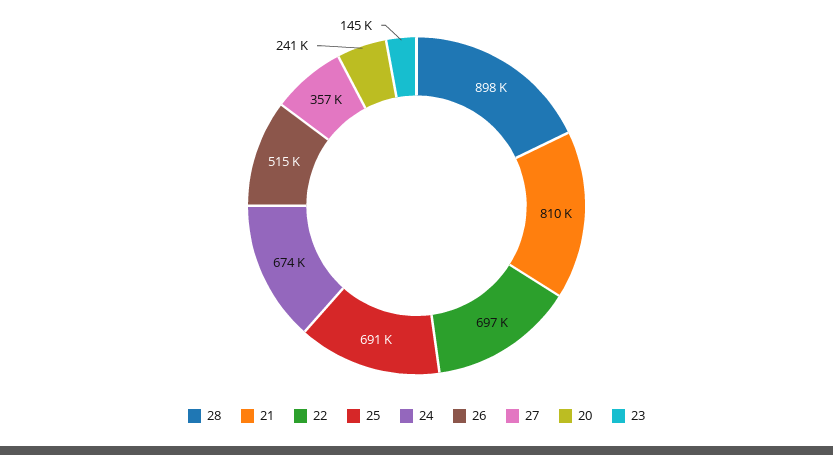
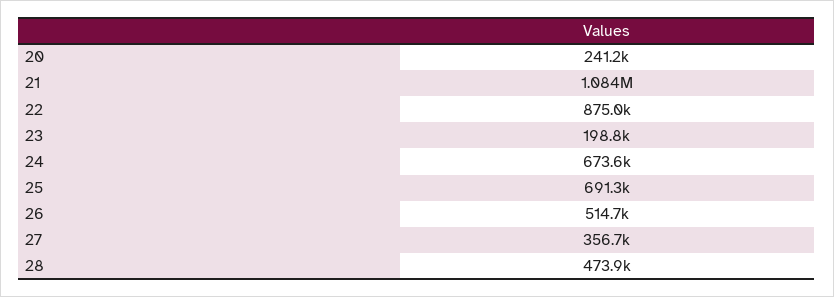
28: 898000 -> 473900
21: 810000 -> 1084000
22: 697000 -> 875000
23: 145000 -> 198800

